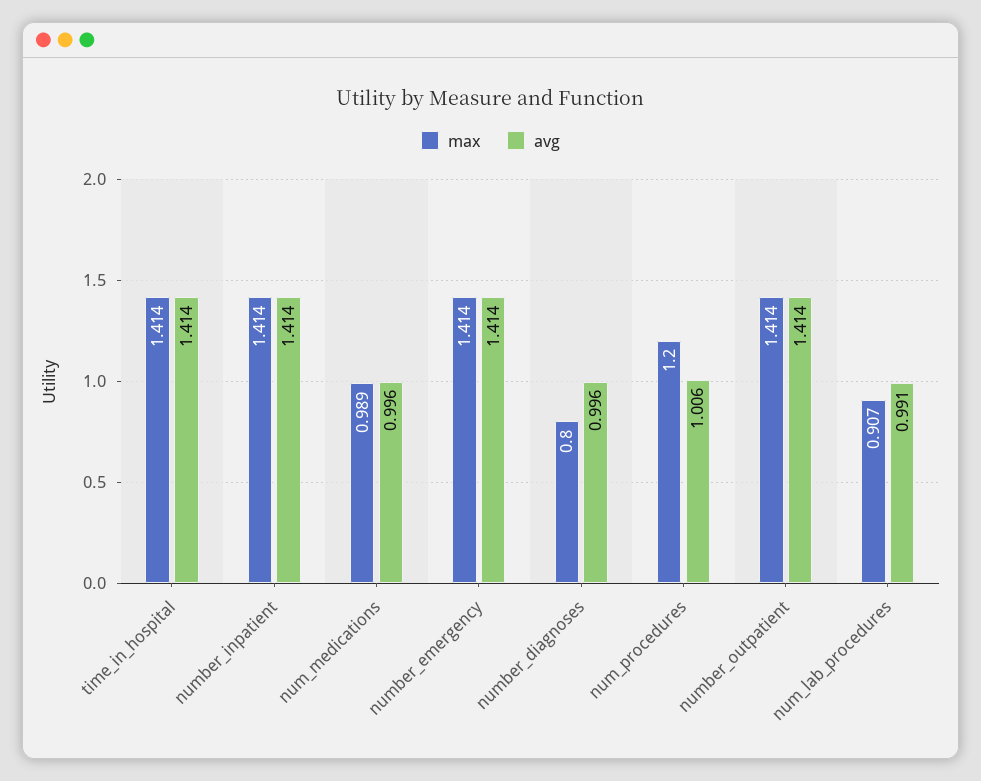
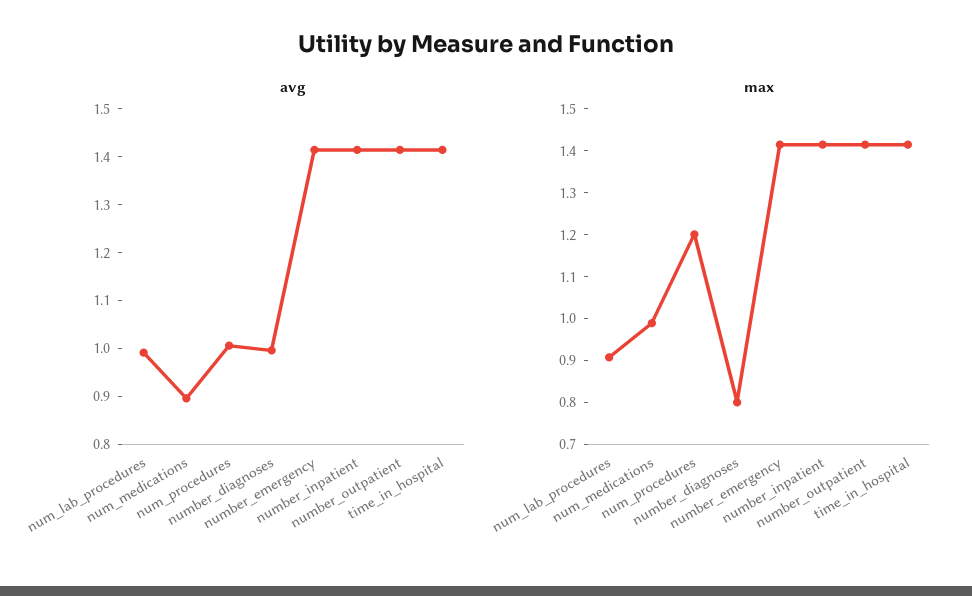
avg, num_medications: 0.996 -> 0.9

